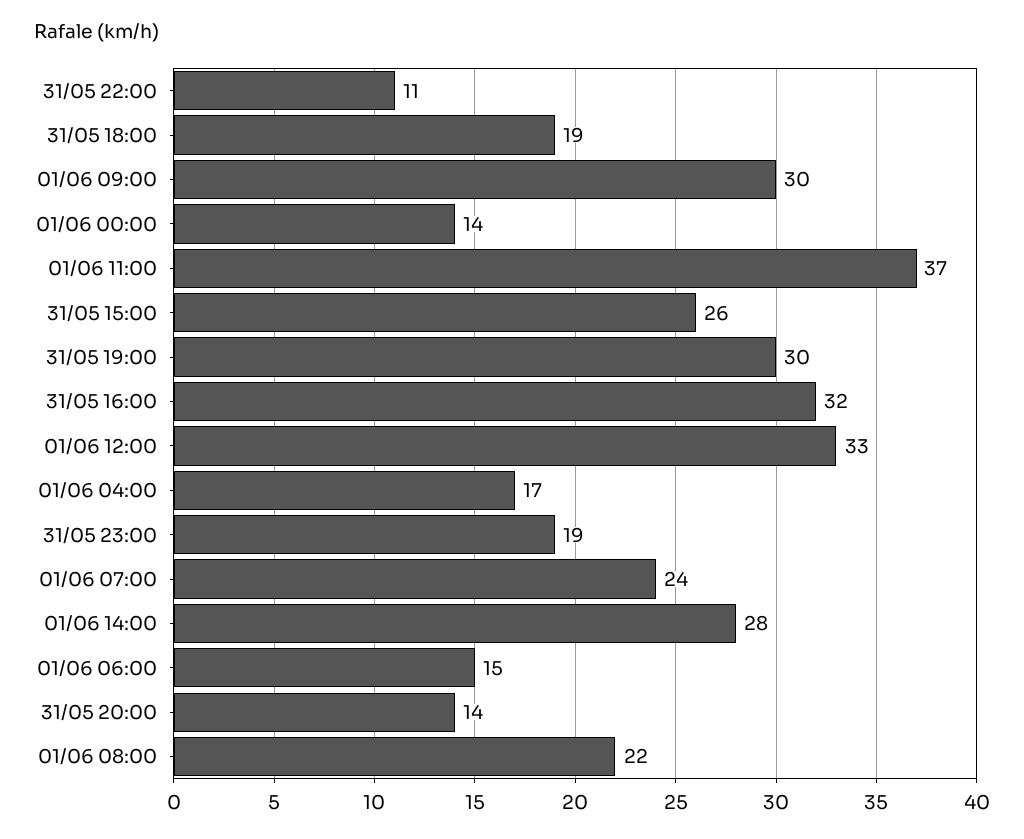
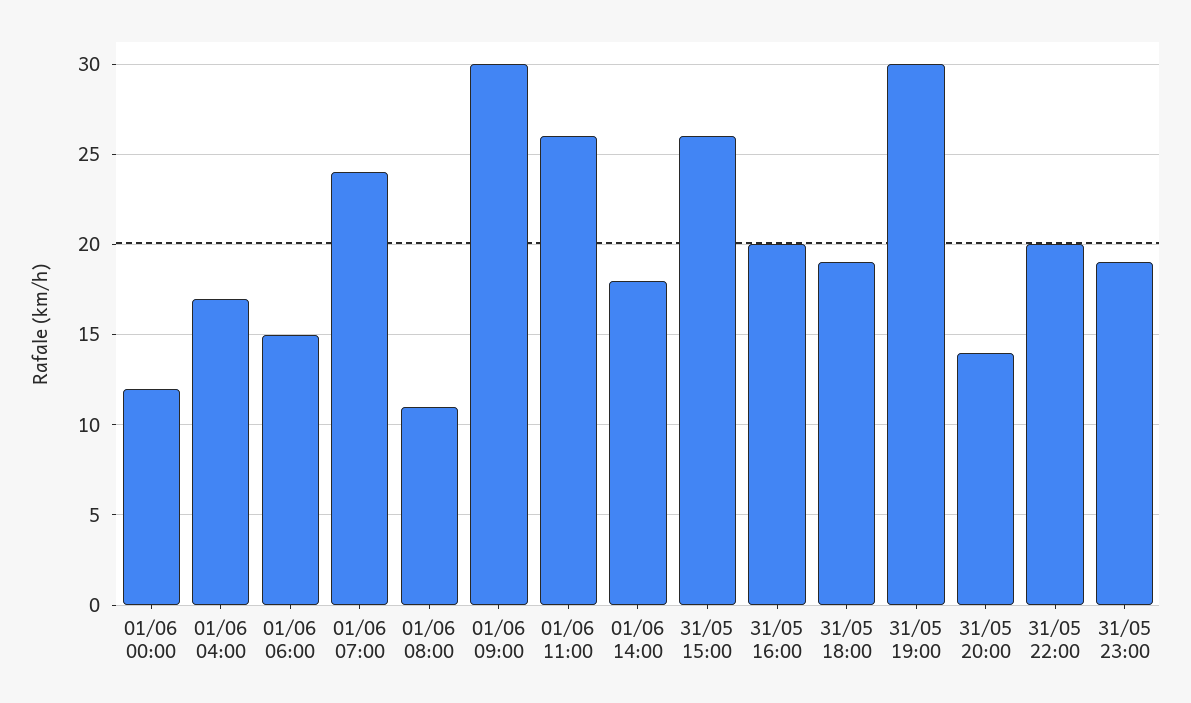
31/05 22:00: 11 -> 20
01/06 00:00: 14 -> 12
01/06 11:00: 37 -> 26
31/05 16:00: 32 -> 20
01/06 12:00: 33 -> none
01/06 14:00: 28 -> 18
01/06 08:00: 22 -> 11

